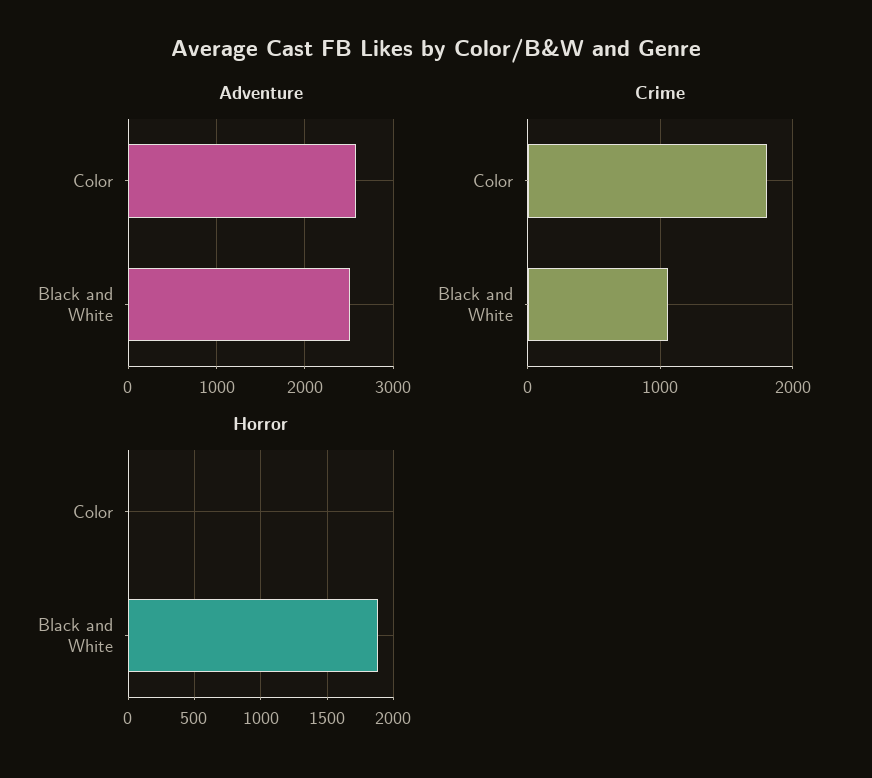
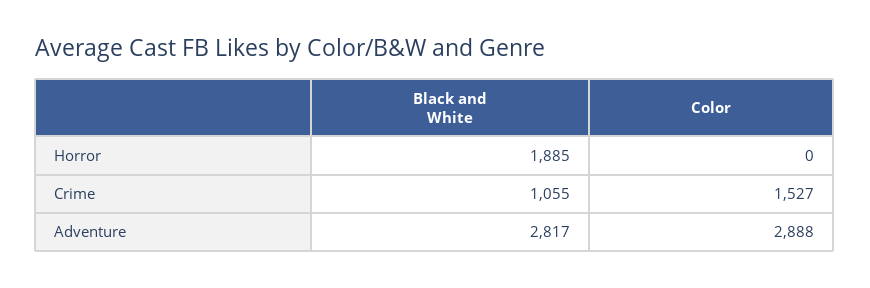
Adventure, Color: 2600 -> 2888
Adventure, Black and White: 2500 -> 2817
Crime, Color: 1800 -> 1527

